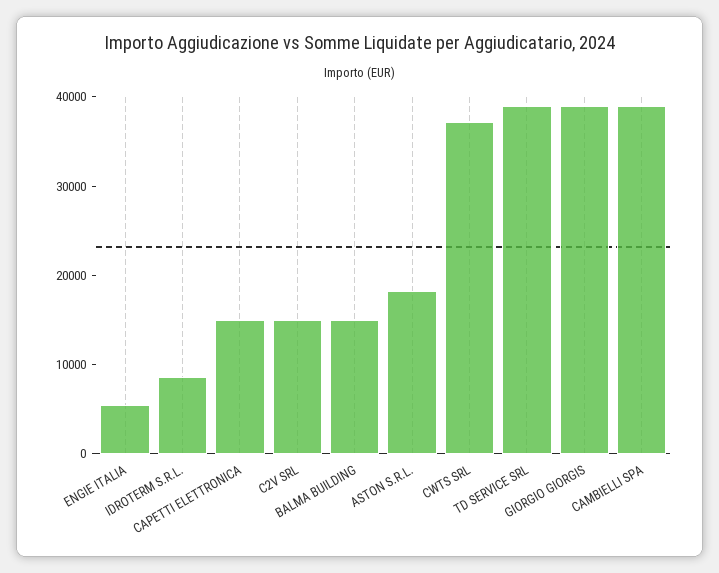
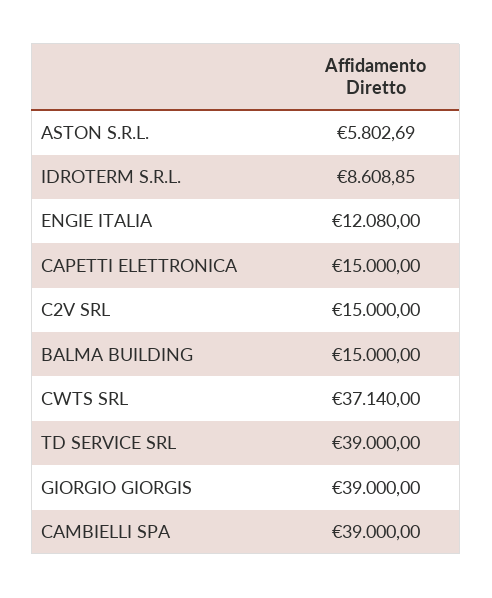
ENGIE ITALIA: 6000 -> 12080
ASTON S.R.L.: 18000 -> 5802.69

